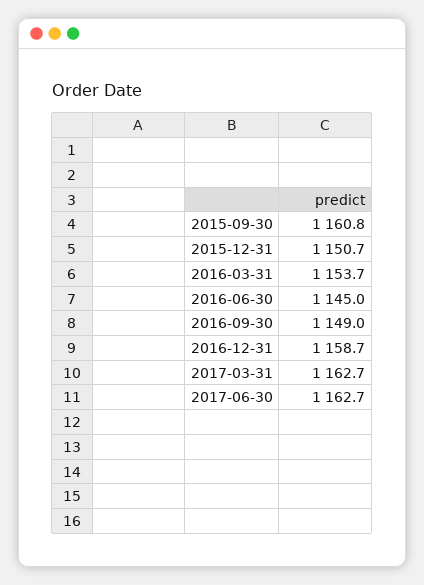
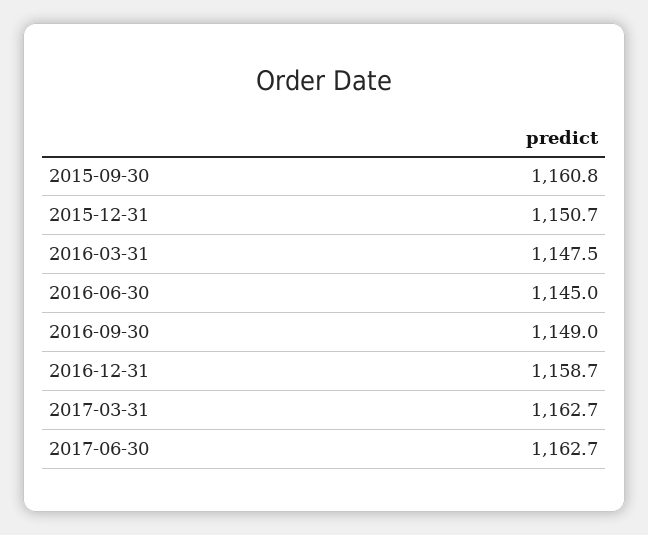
2016-03-31: 1153.7 -> 1147.5

